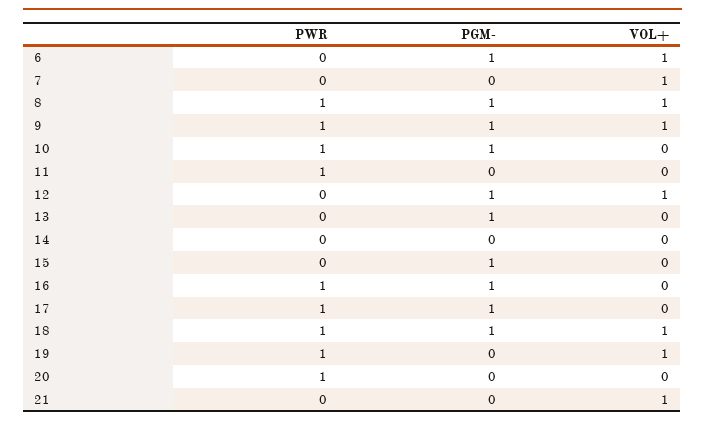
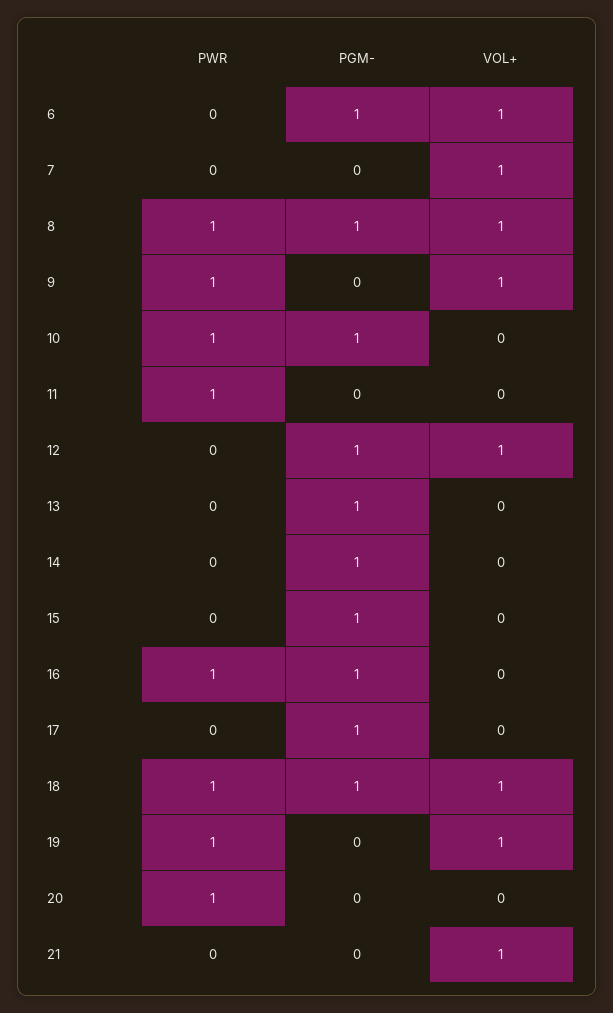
PGM-, 9: 1 -> 0
PGM-, 14: 0 -> 1
PWR, 17: 1 -> 0

